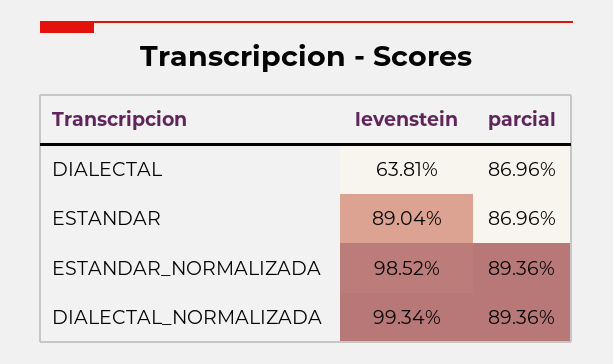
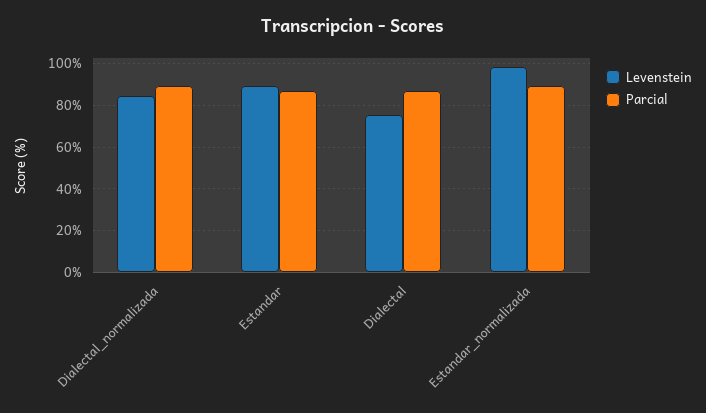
levenstein, DIALECTAL: 63.81 -> 75
levenstein, DIALECTAL_NORMALIZADA: 99.34 -> 85

